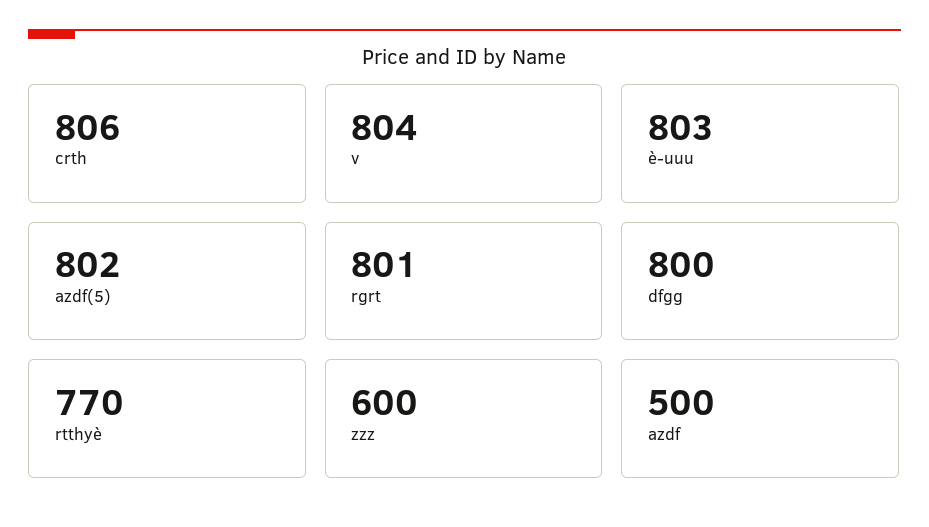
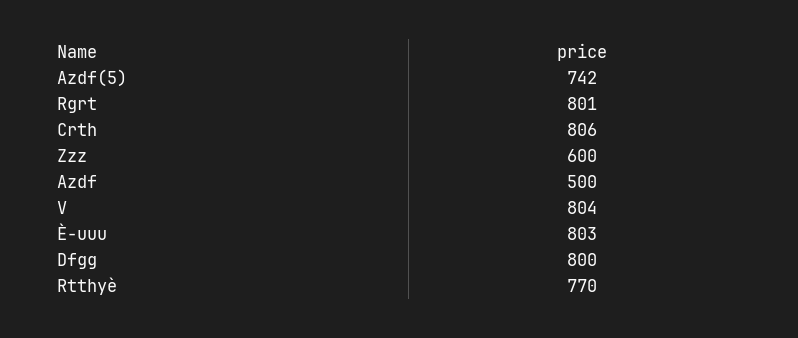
azdf(5): 802 -> 742

